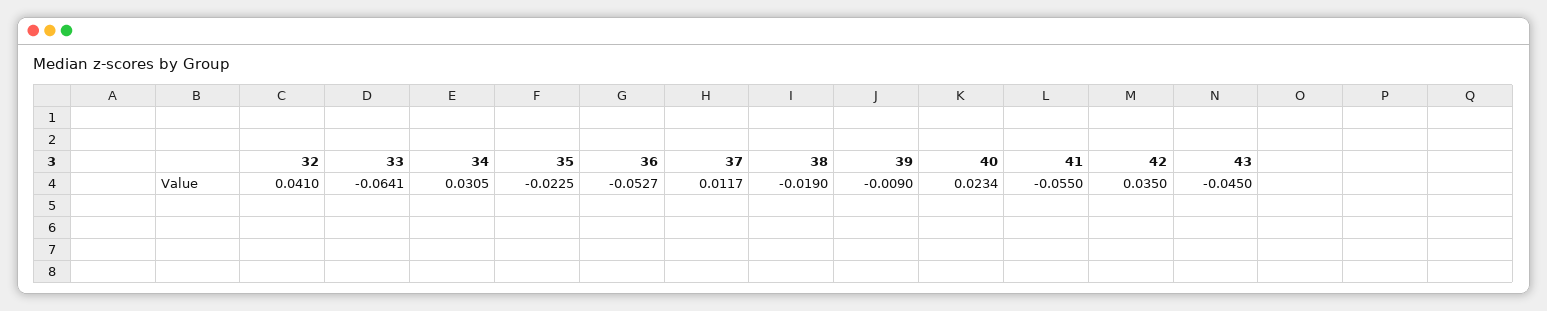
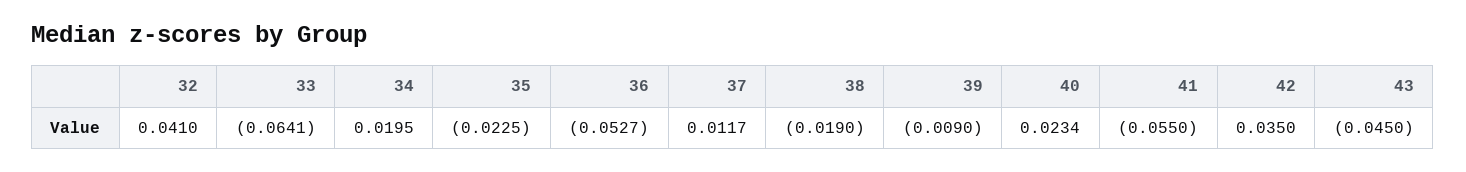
34: 0.0305 -> 0.0195

